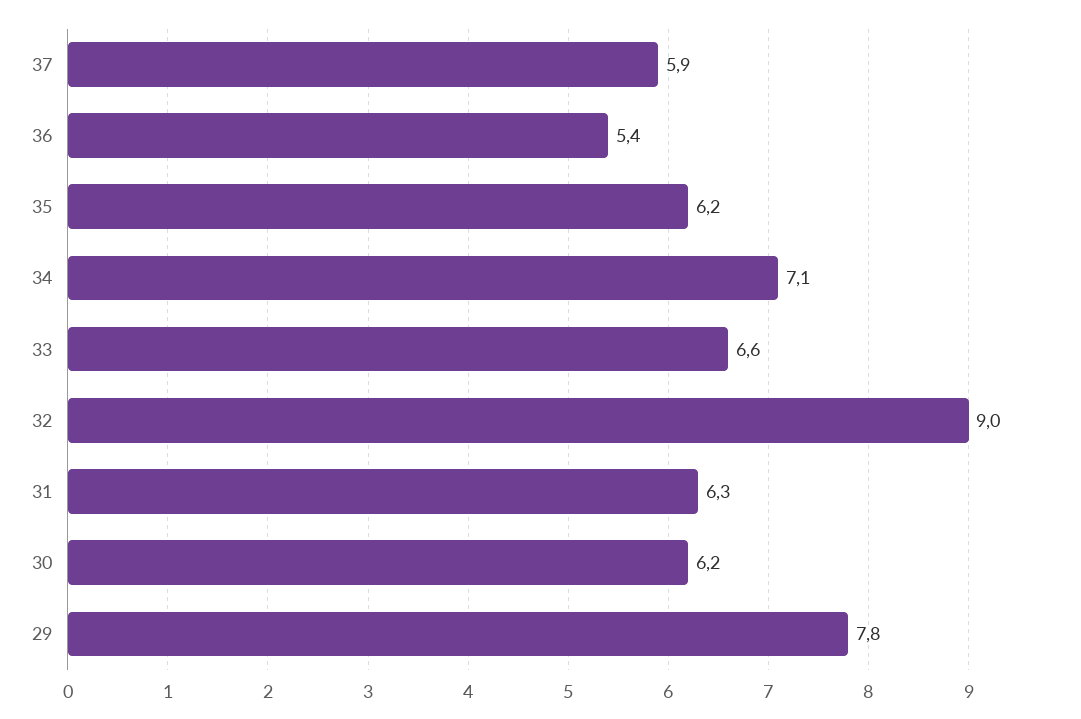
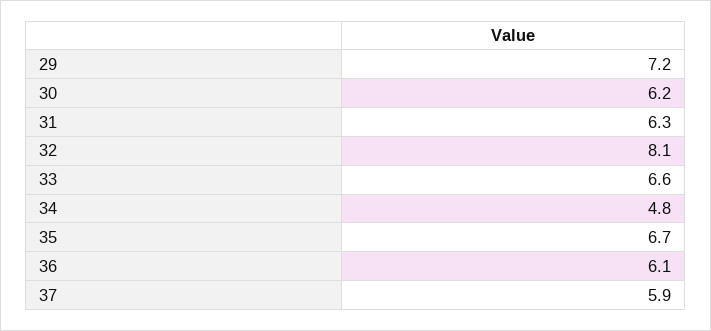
36: 5.4 -> 6.1
35: 6.2 -> 6.7
34: 7.1 -> 4.8
32: 9 -> 8.1
29: 7.8 -> 7.2

